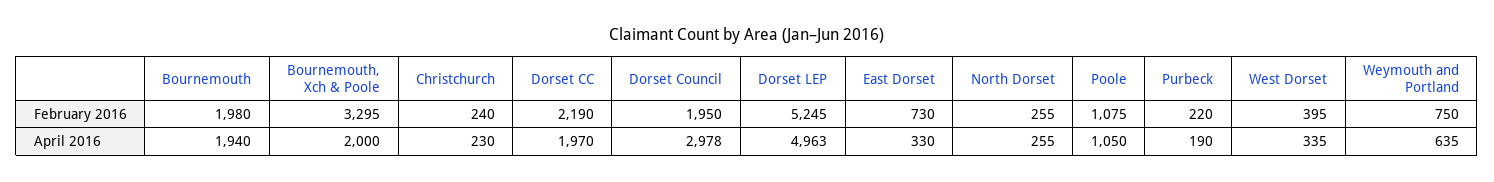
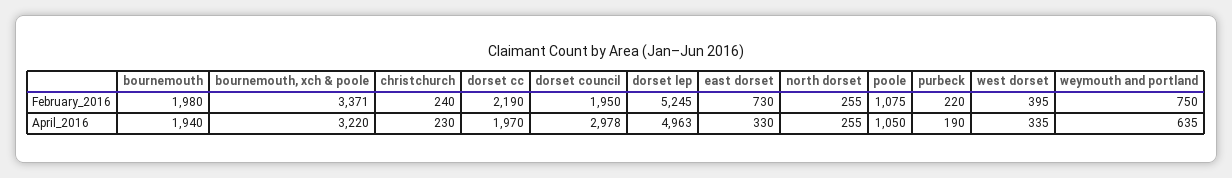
Bournemouth, Xch & Poole, February 2016: 3295 -> 3371
Bournemouth, Xch & Poole, April 2016: 2000 -> 3220

